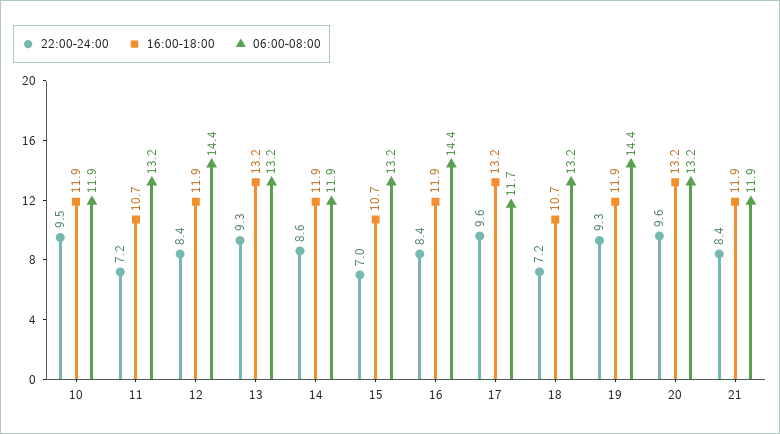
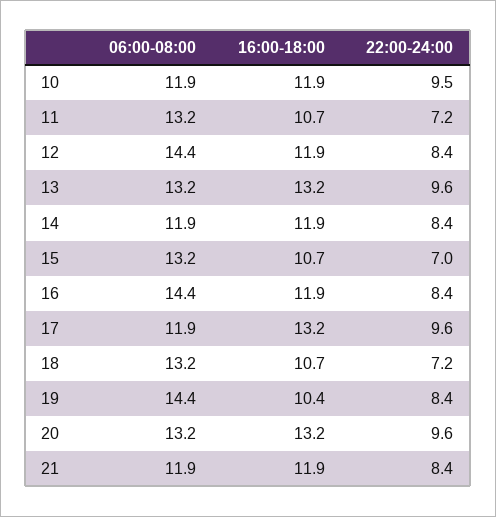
22:00-24:00, 13: 9.3 -> 9.6
22:00-24:00, 14: 8.6 -> 8.4
06:00-08:00, 17: 11.7 -> 11.9
22:00-24:00, 19: 9.3 -> 8.4
16:00-18:00, 19: 11.9 -> 10.4

